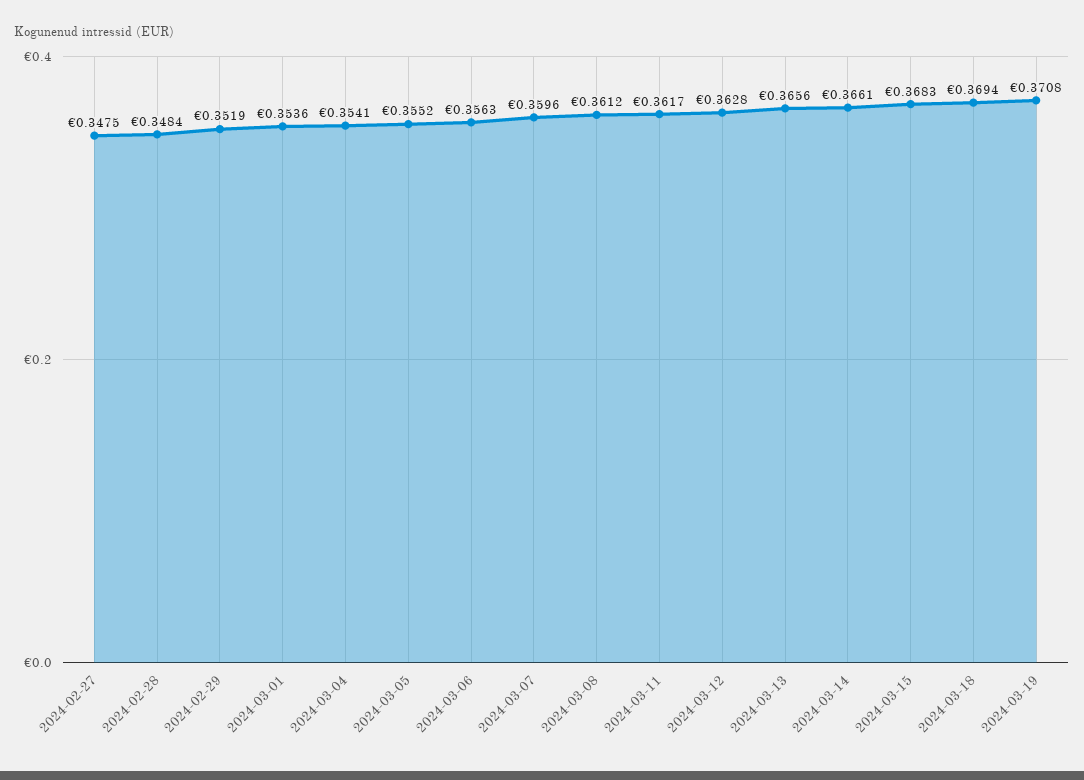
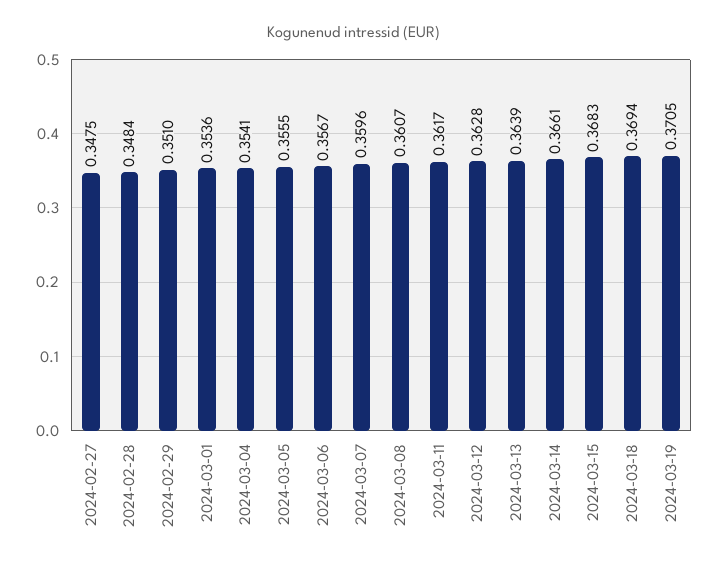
2024-02-29: 0.3519 -> 0.351
2024-03-05: 0.3552 -> 0.3555
2024-03-06: 0.3563 -> 0.3567
2024-03-08: 0.3612 -> 0.3607
2024-03-13: 0.3656 -> 0.3639
2024-03-19: 0.3708 -> 0.3705

